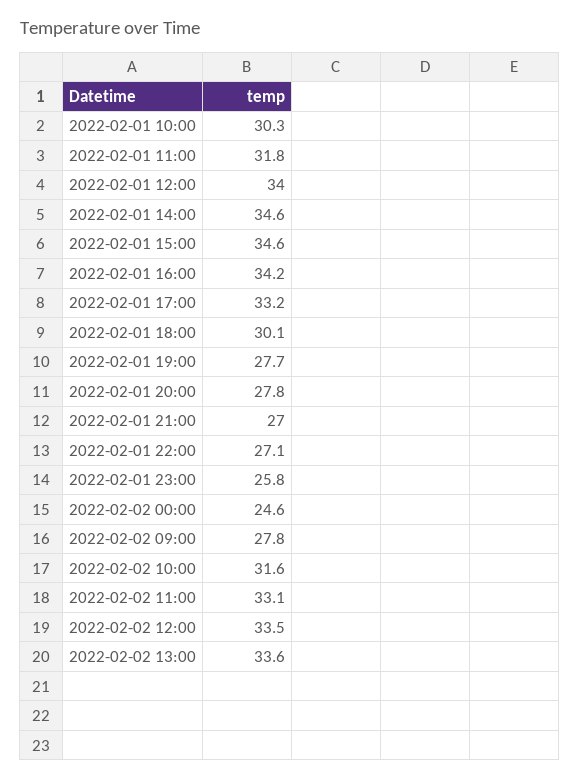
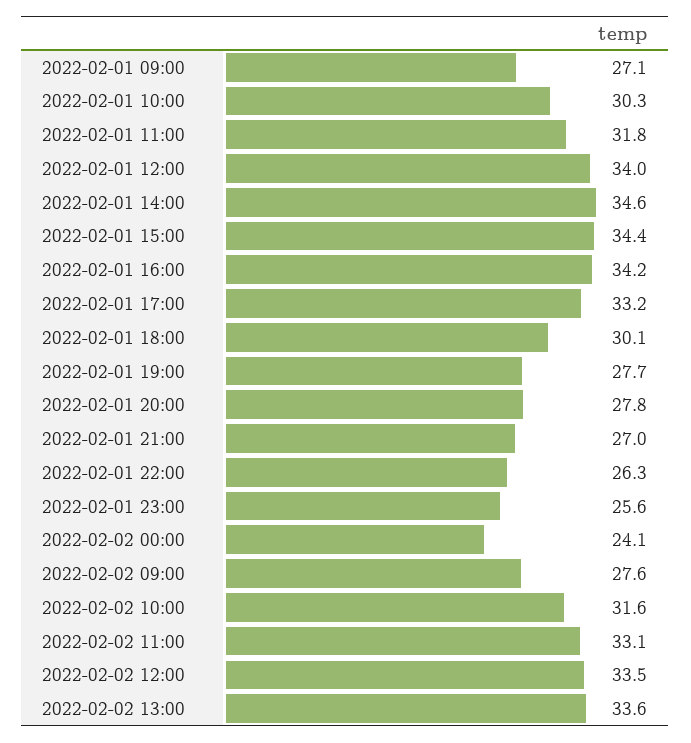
2022-02-01 15:00: 34.6 -> 34.4
2022-02-01 22:00: 27.1 -> 26.3
2022-02-01 23:00: 25.8 -> 25.6
2022-02-02 00:00: 24.6 -> 24.1
2022-02-02 09:00: 27.8 -> 27.6
2022-02-01 09:00: none -> 27.1

